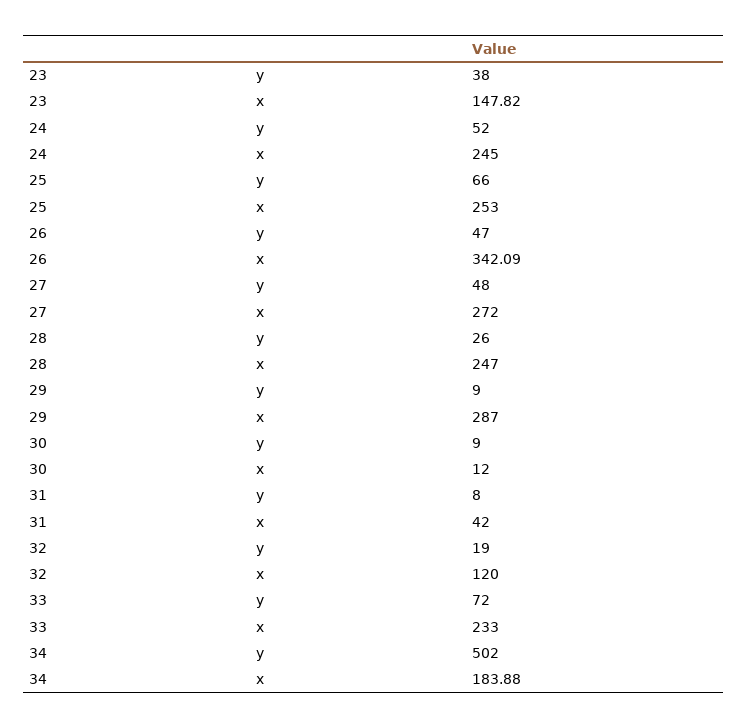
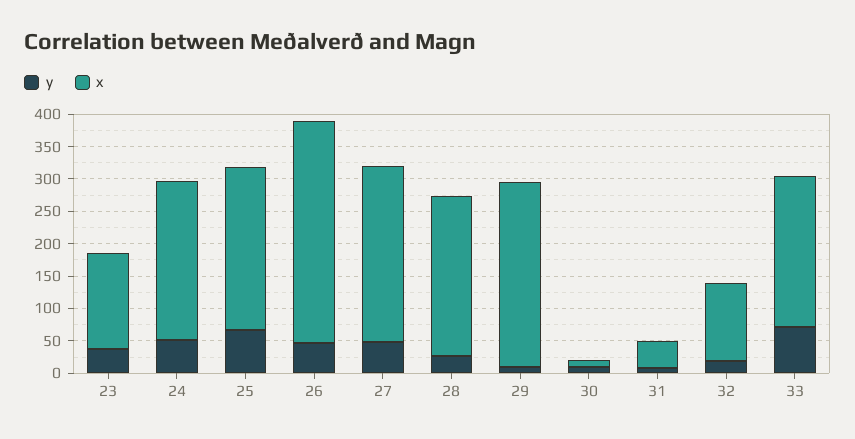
y, 34: 502 -> none
x, 34: 183.88 -> none

